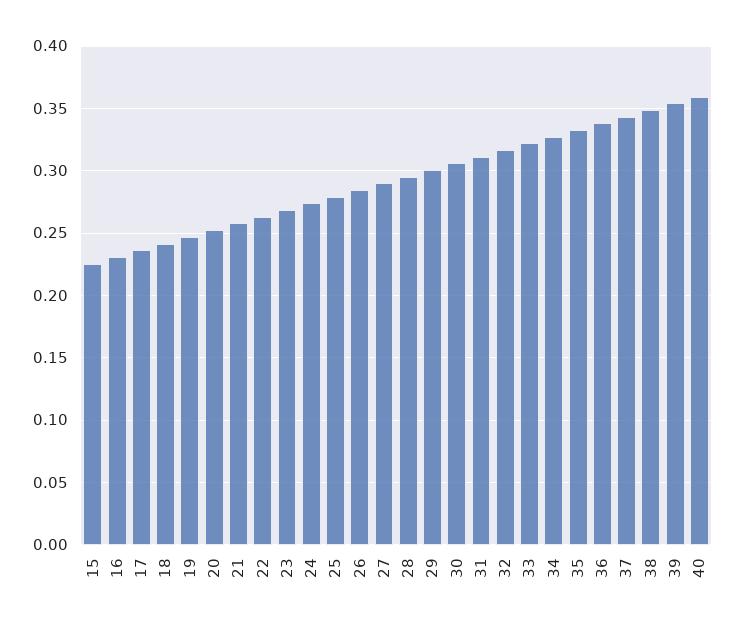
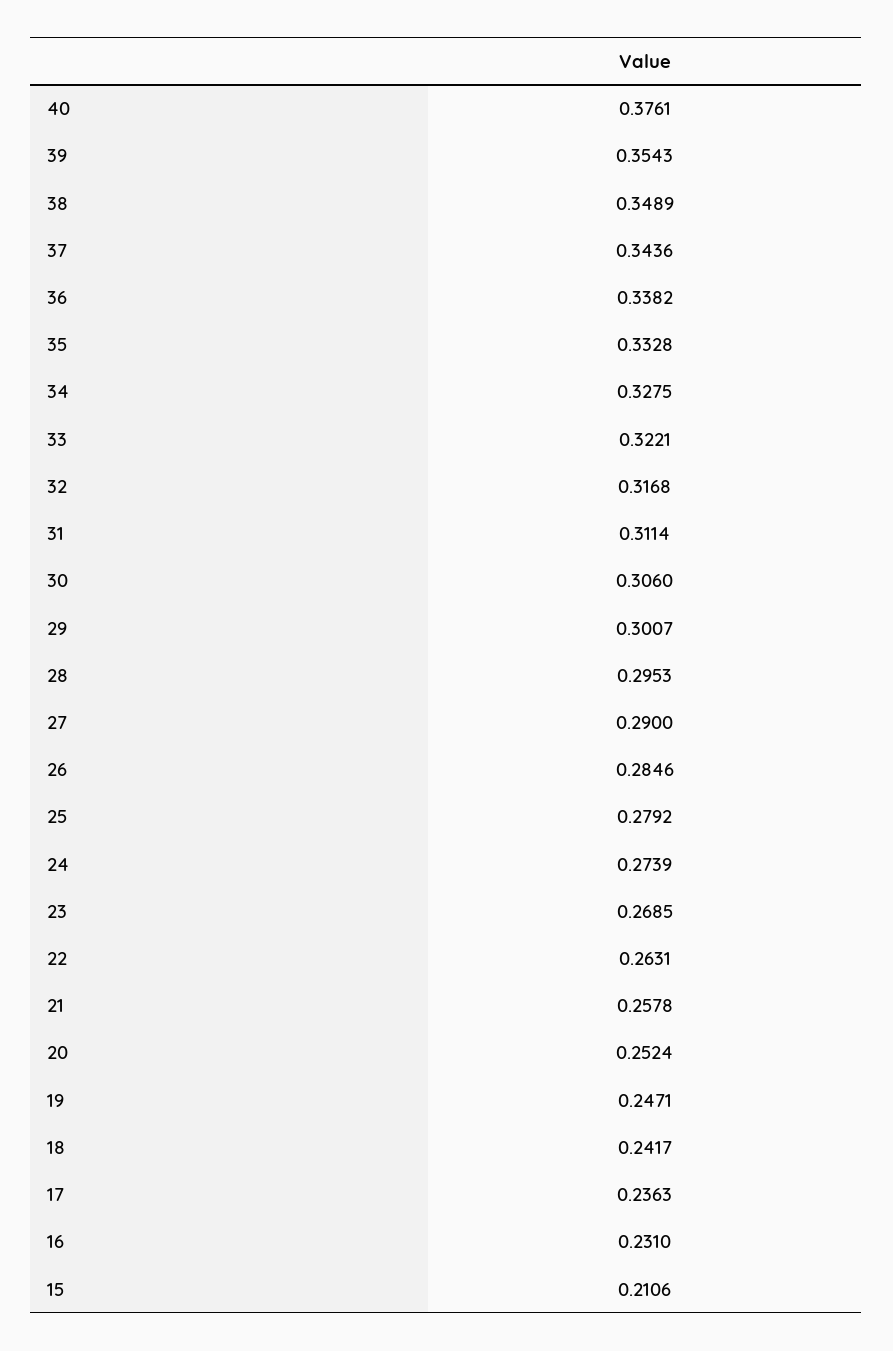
15: 0.225 -> 0.2106
40: 0.36 -> 0.3761

